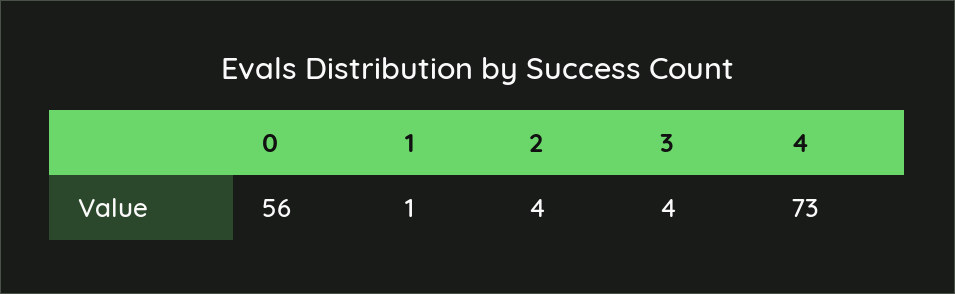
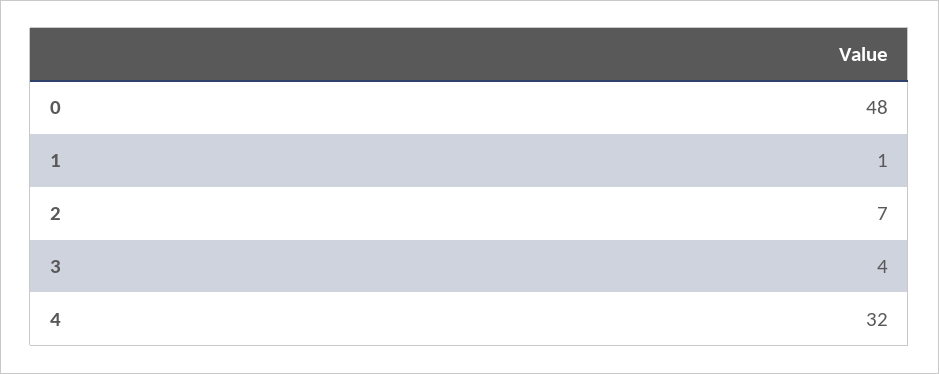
0: 56 -> 48
2: 4 -> 7
4: 73 -> 32

